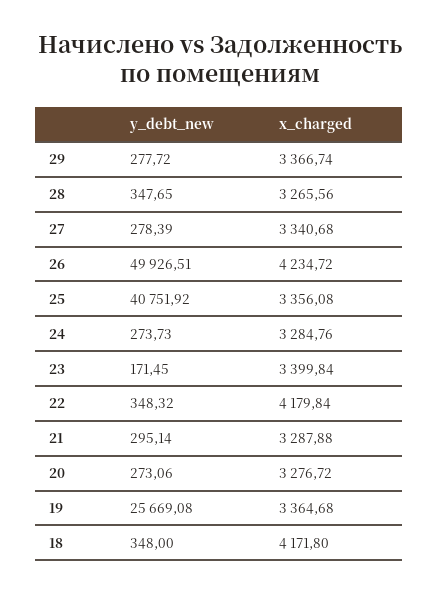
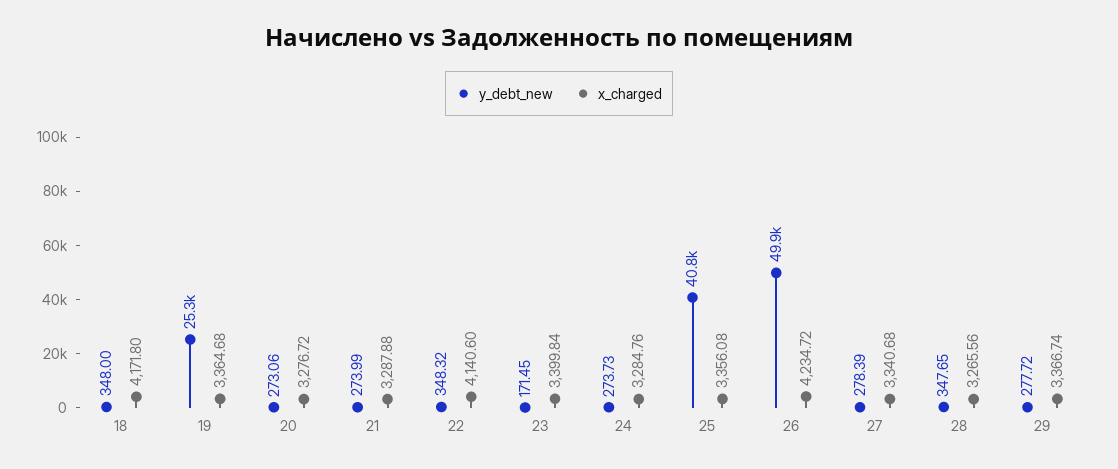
x_charged, 22: 4179.84 -> 4140.6
y_debt_new, 21: 295.14 -> 273.99
y_debt_new, 19: 25669.08 -> 25300

